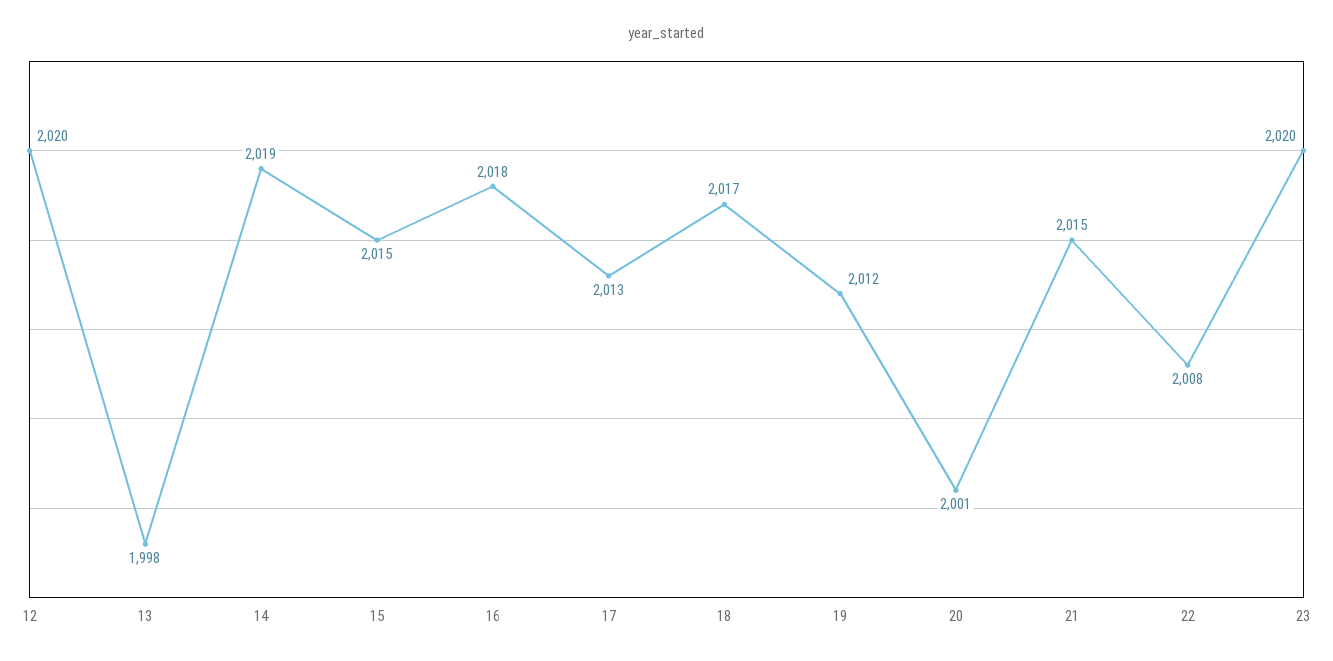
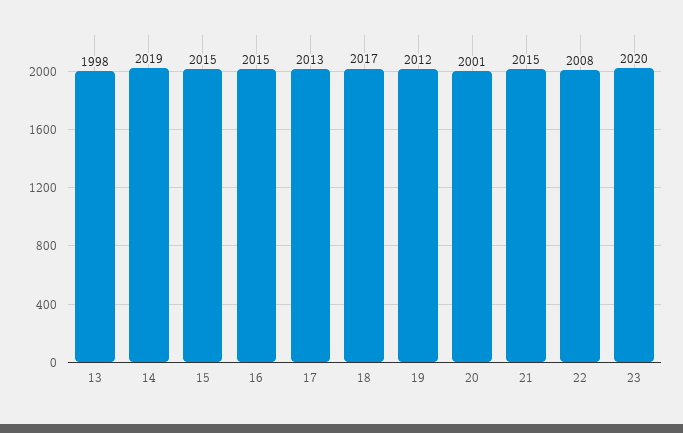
12: 2020 -> none
16: 2018 -> 2015

